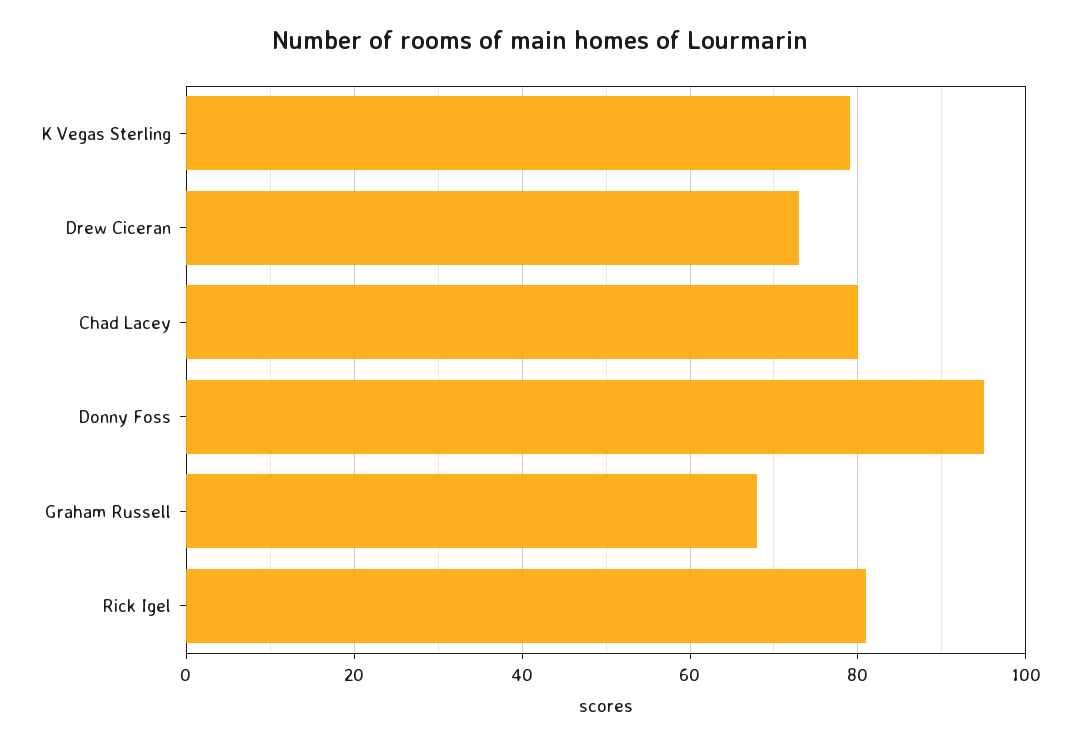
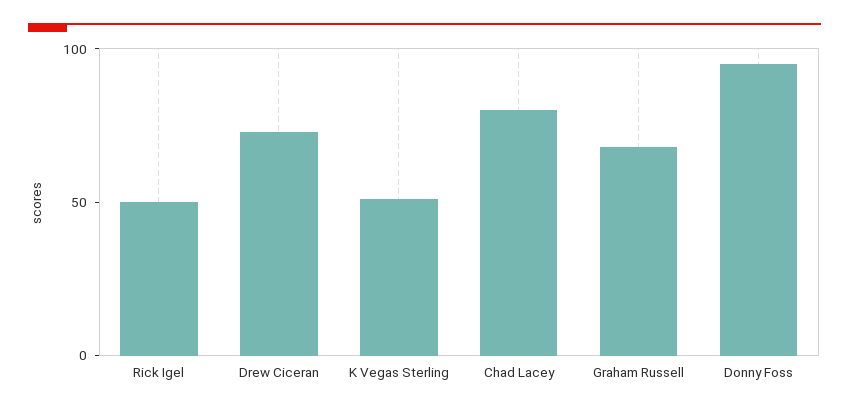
K Vegas Sterling: 80 -> 50
Rick Igel: 80 -> 50

